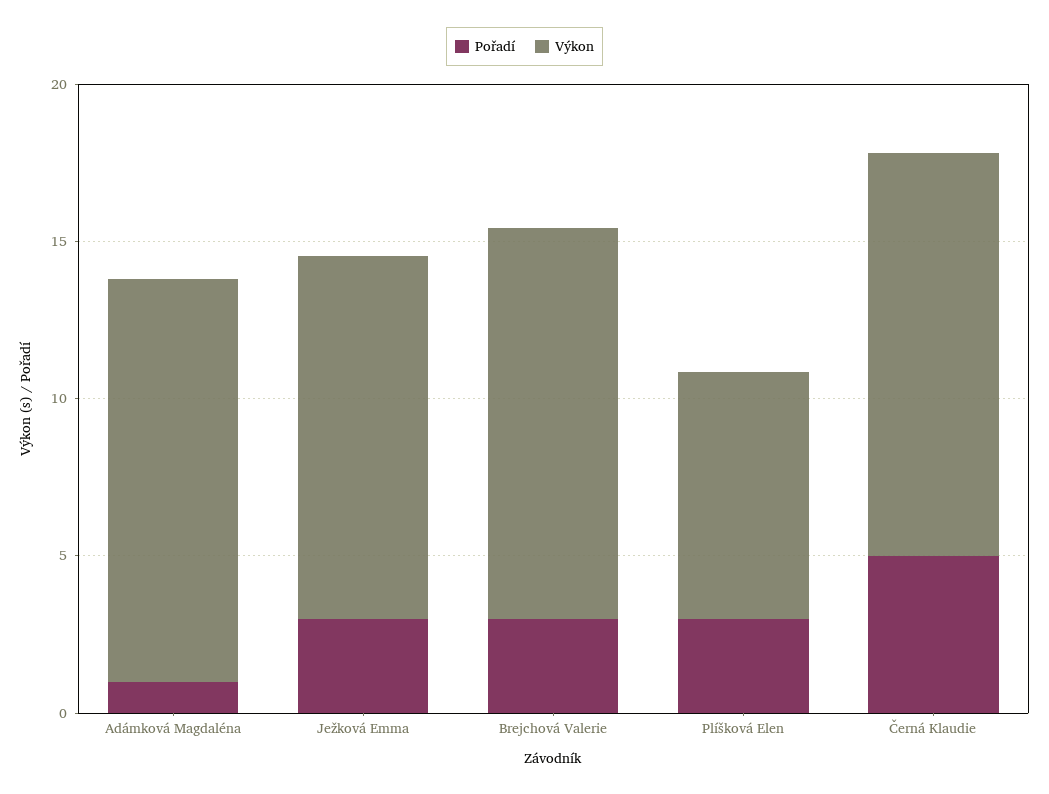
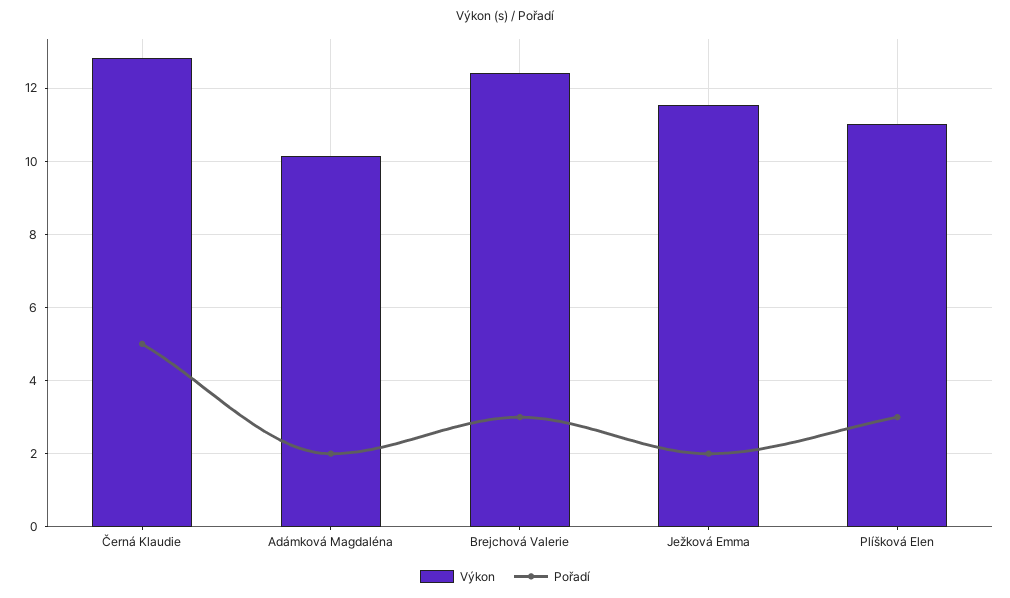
Pořadí, Adámková Magdaléna: 1 -> 2
Výkon, Adámková Magdaléna: 13 -> 10.2
Pořadí, Ježková Emma: 3 -> 2
Výkon, Plíšková Elen: 8 -> 11

